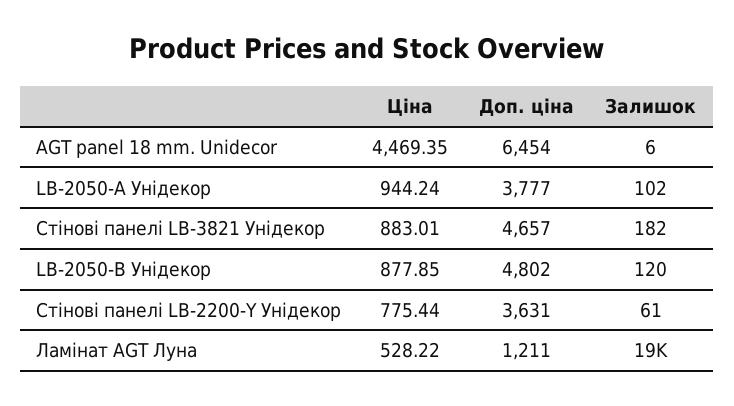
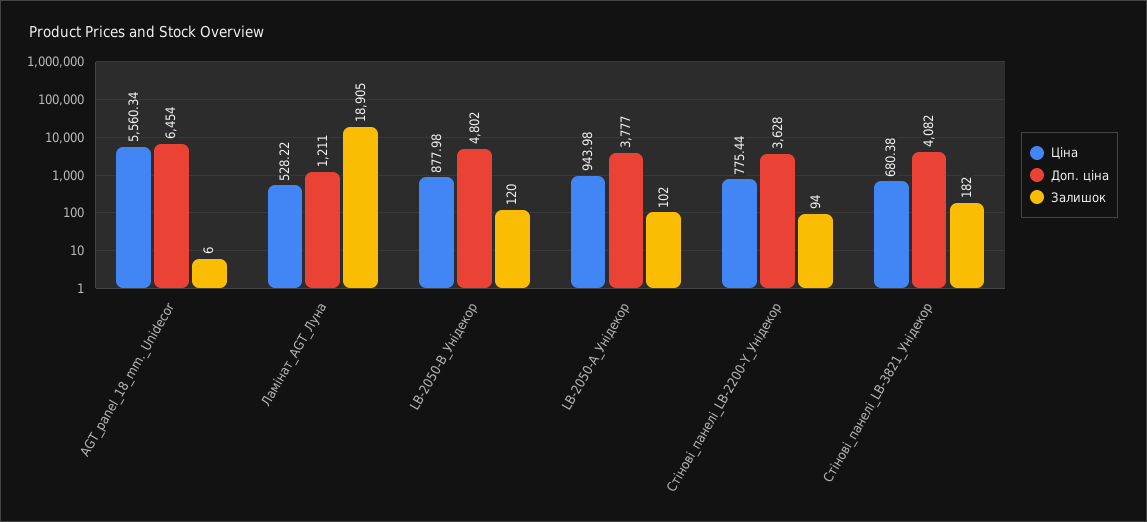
Ціна, AGT panel 18 mm. Unidecor: 4469.35 -> 5560.34
Ціна, LB-2050-А Унідекор: 944.24 -> 943.98
Ціна, Стінові панелі LB-3821 Унідекор: 883.01 -> 680.38
Доп. ціна, Стінові панелі LB-3821 Унідекор: 4657 -> 4082
Ціна, LB-2050-В Унідекор: 877.85 -> 877.98
Доп. ціна, Стінові панелі LB-2200-Y Унідекор: 3631 -> 3628
Залишок, Стінові панелі LB-2200-Y Унідекор: 61 -> 94

